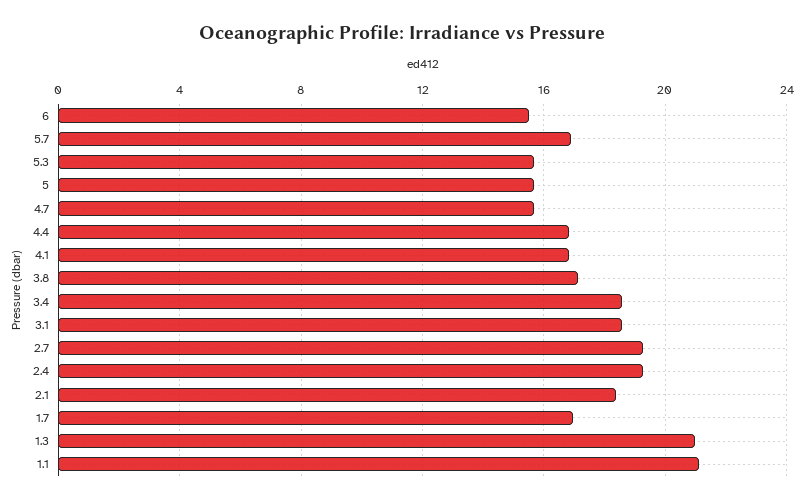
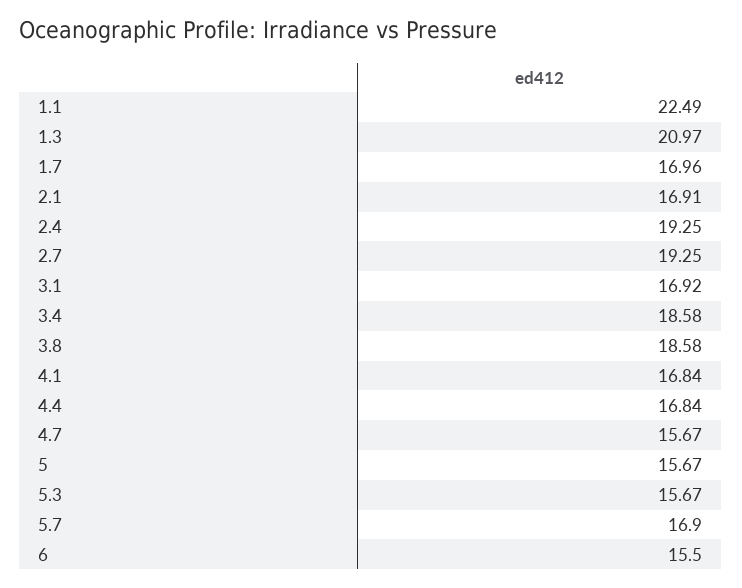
3.8: 17 -> 18.58
3.1: 18.5 -> 16.92
2.1: 18.5 -> 16.91
1.1: 21 -> 22.49

